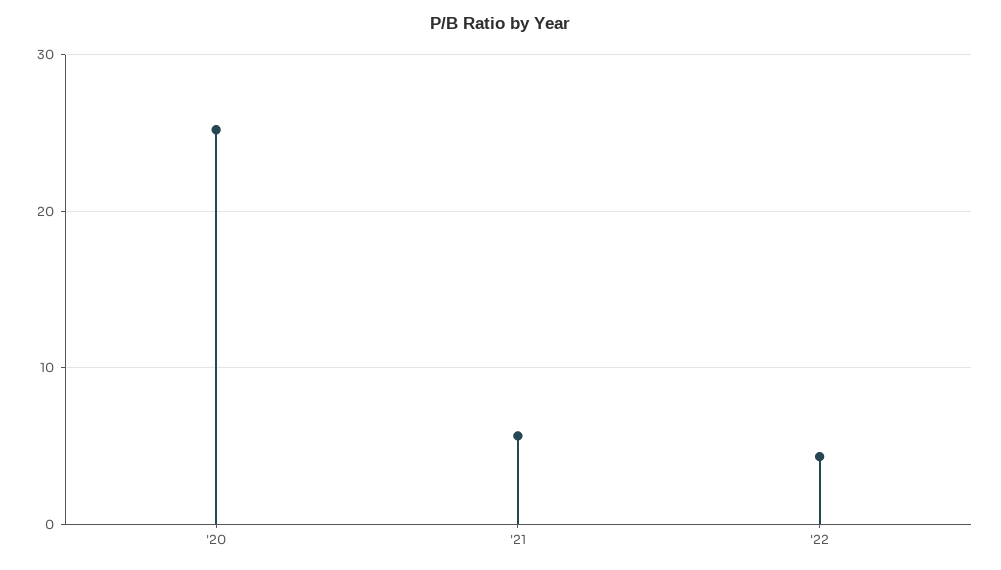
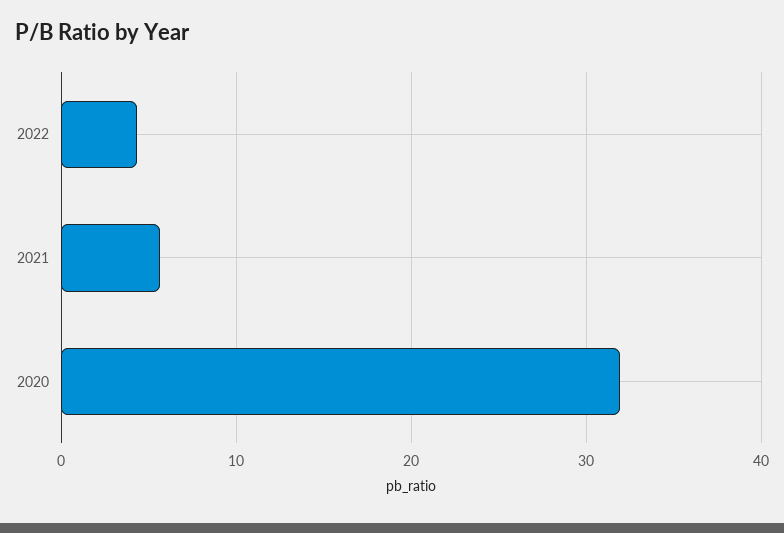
'20: 25 -> 32

